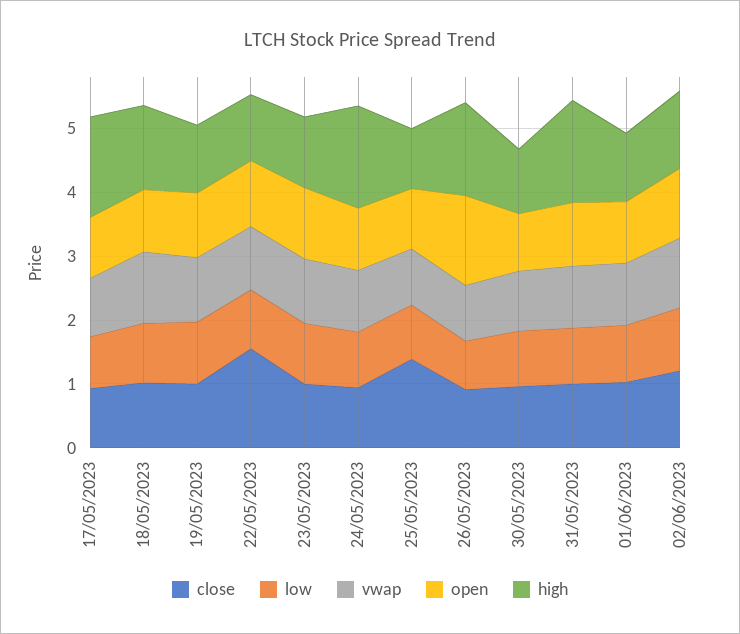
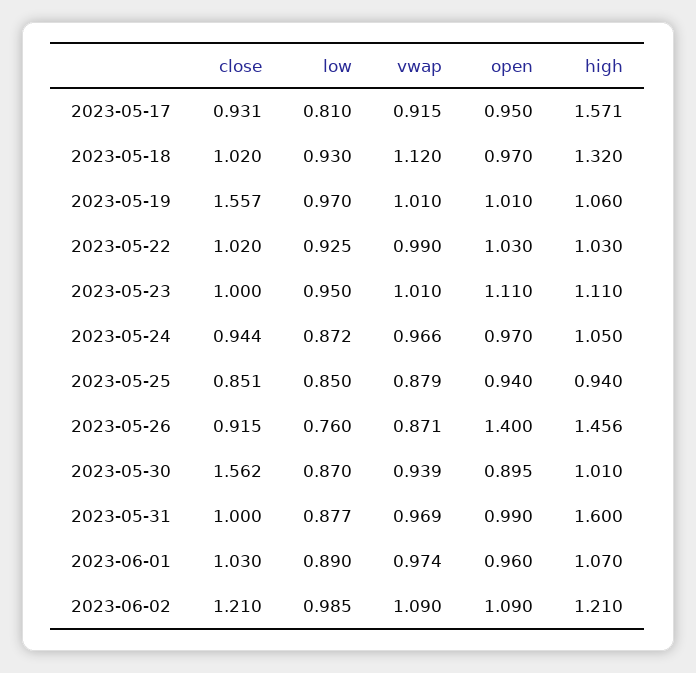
close, 19/05/2023: 1 -> 1.557
close, 22/05/2023: 1.6 -> 1.02
high, 24/05/2023: 1.6 -> 1.05
close, 25/05/2023: 1.4 -> 0.851
close, 30/05/2023: 1 -> 1.562

